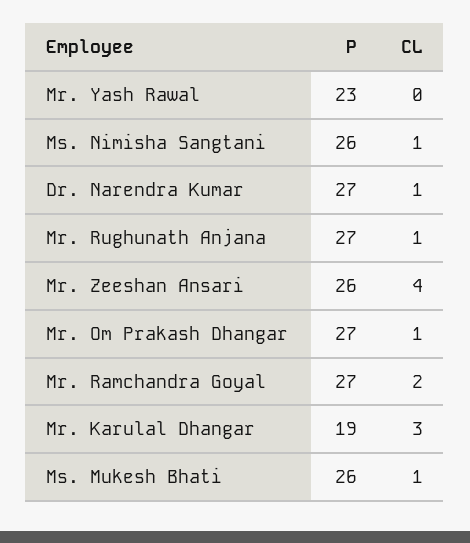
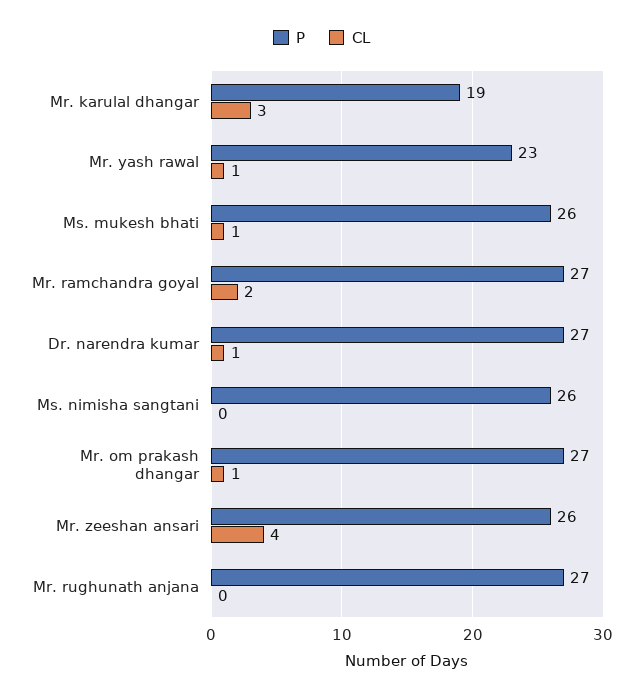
CL, Mr. Yash Rawal: 0 -> 1
CL, Ms. Nimisha Sangtani: 1 -> 0
CL, Mr. Rughunath Anjana: 1 -> 0

